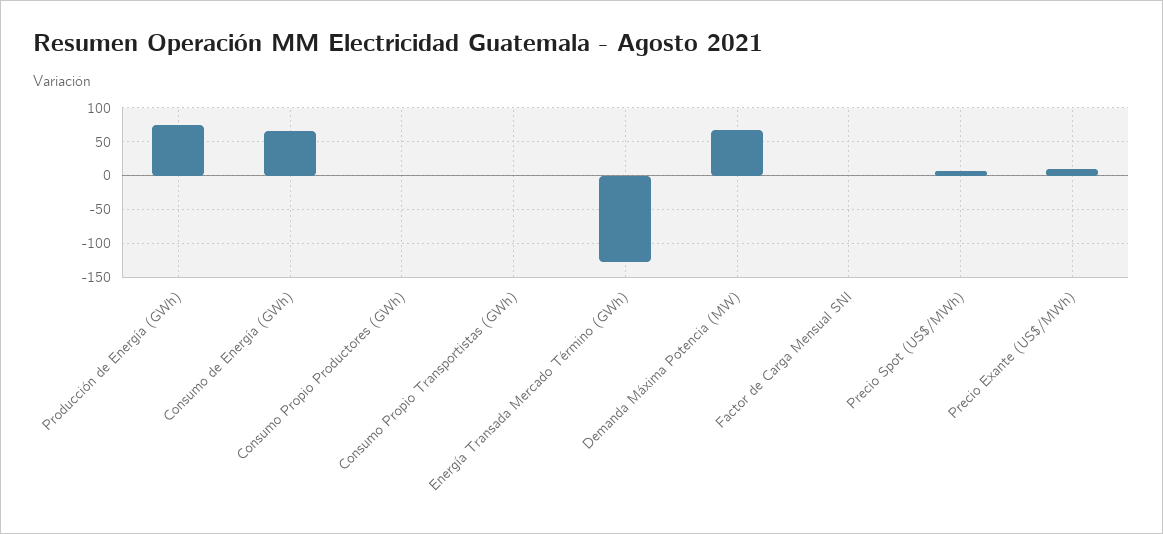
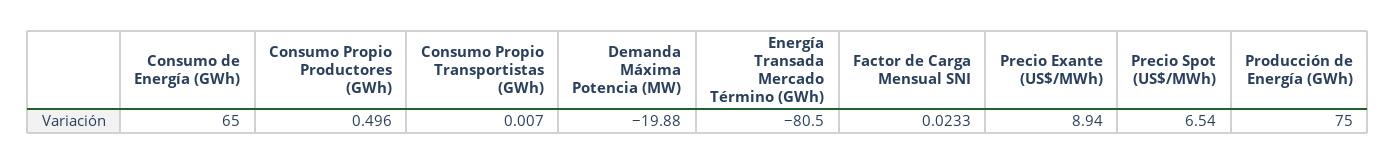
Energía Transada Mercado Término (GWh): -130 -> -80.5
Demanda Máxima Potencia (MW): 70 -> -19.88

